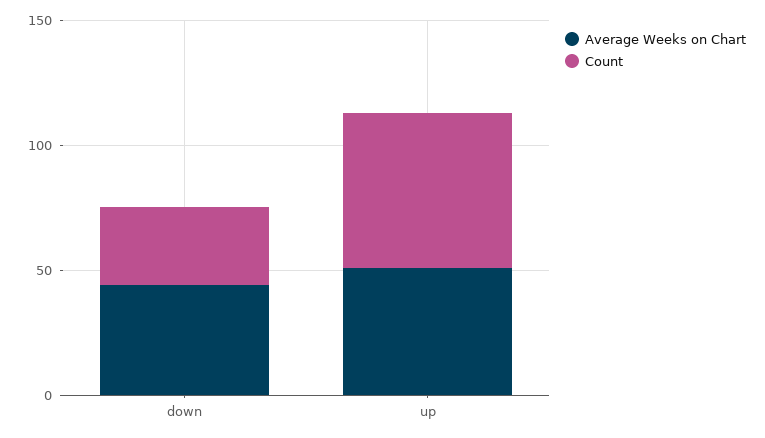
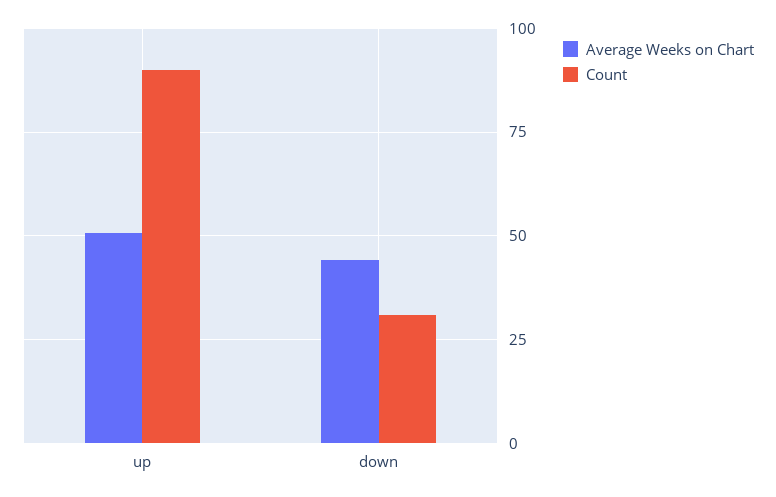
Count, up: 60 -> 90

